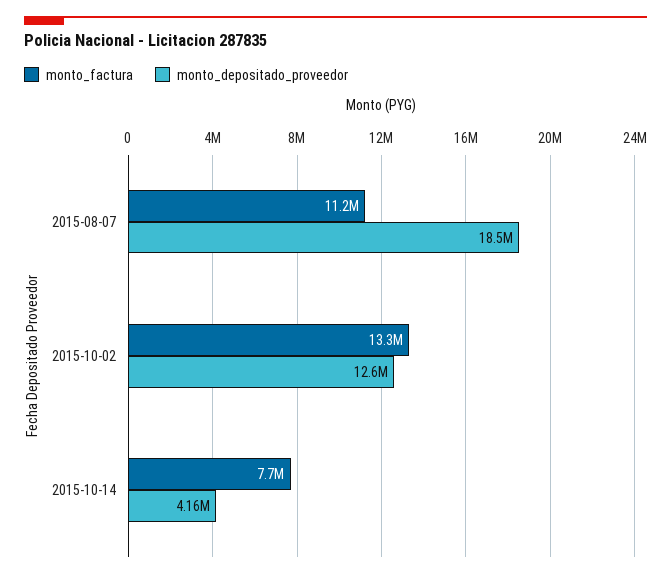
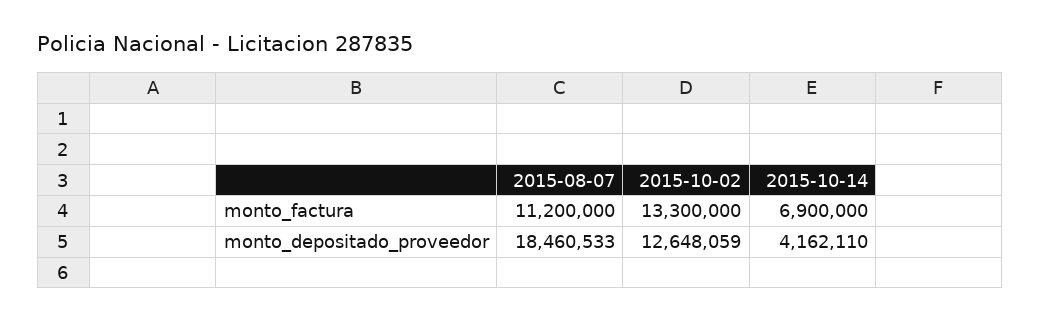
monto_factura, 2015-10-14: 7700000 -> 6900000

